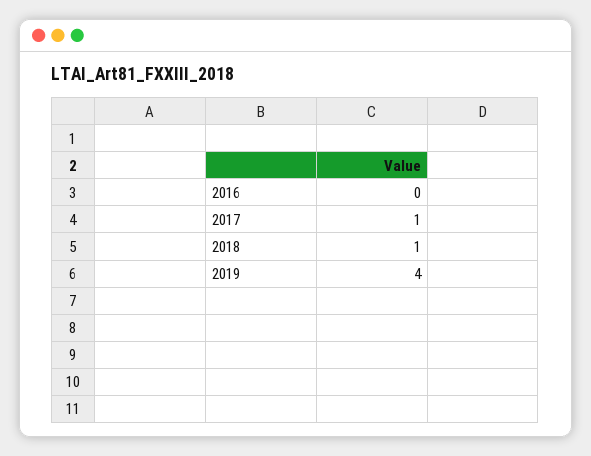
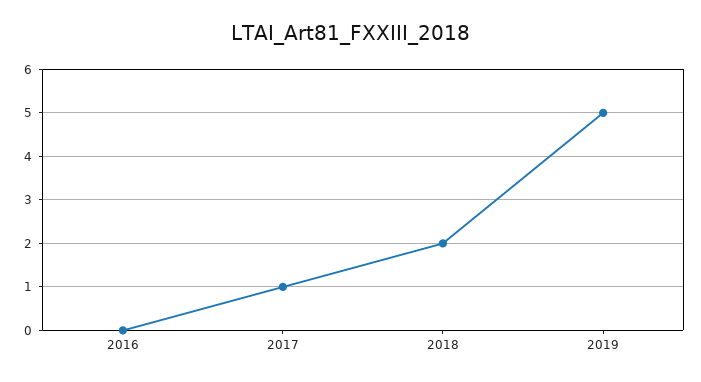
2018: 1 -> 2
2019: 4 -> 5

